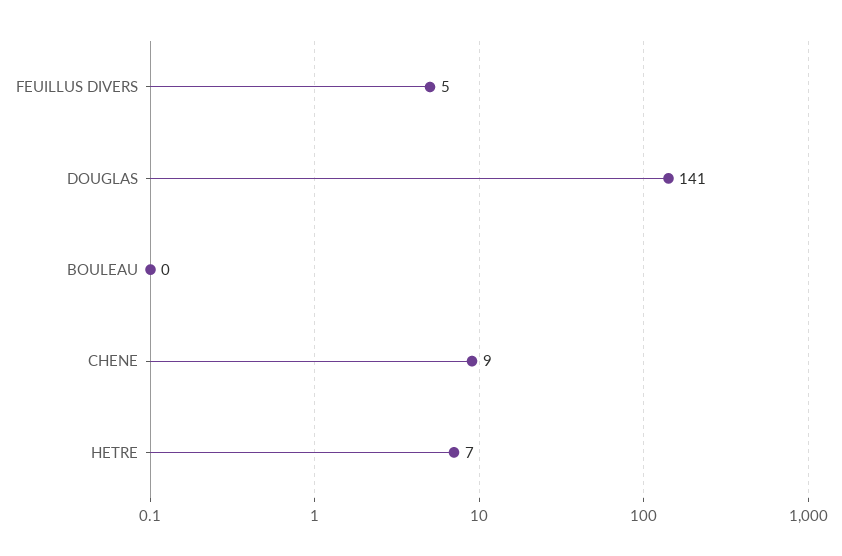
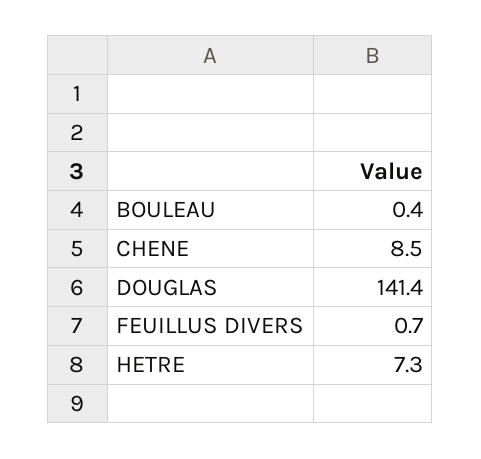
FEUILLUS DIVERS: 5 -> 0.7

